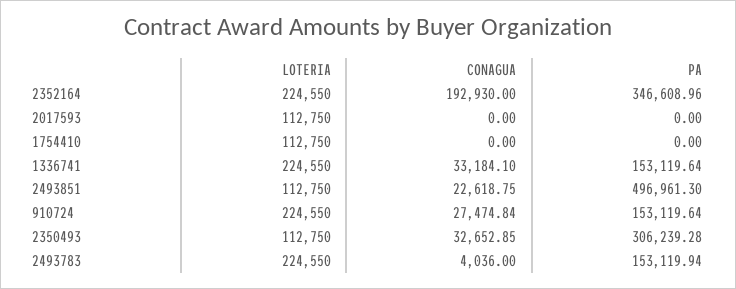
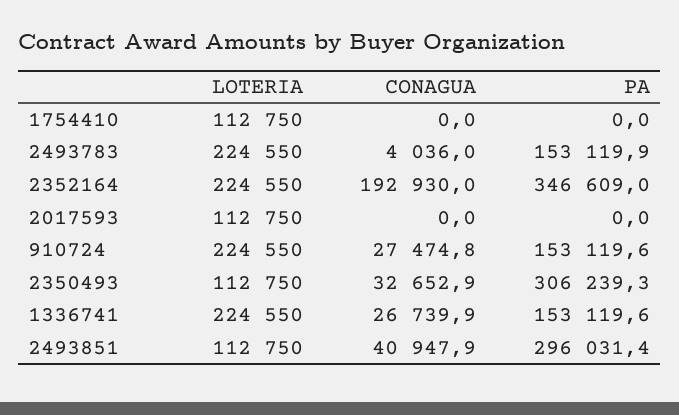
CONAGUA, 1336741: 33184.1 -> 26739.9
CONAGUA, 2493851: 22618.75 -> 40947.9
PA, 2493851: 496961.3 -> 296031.4

